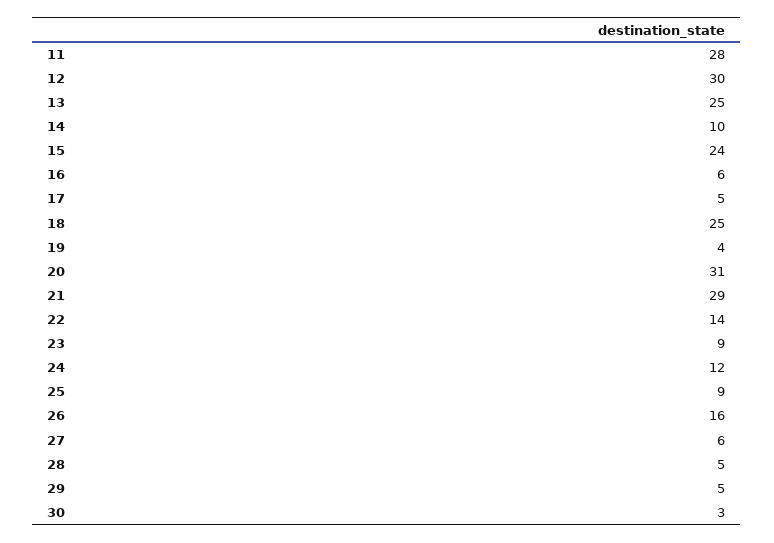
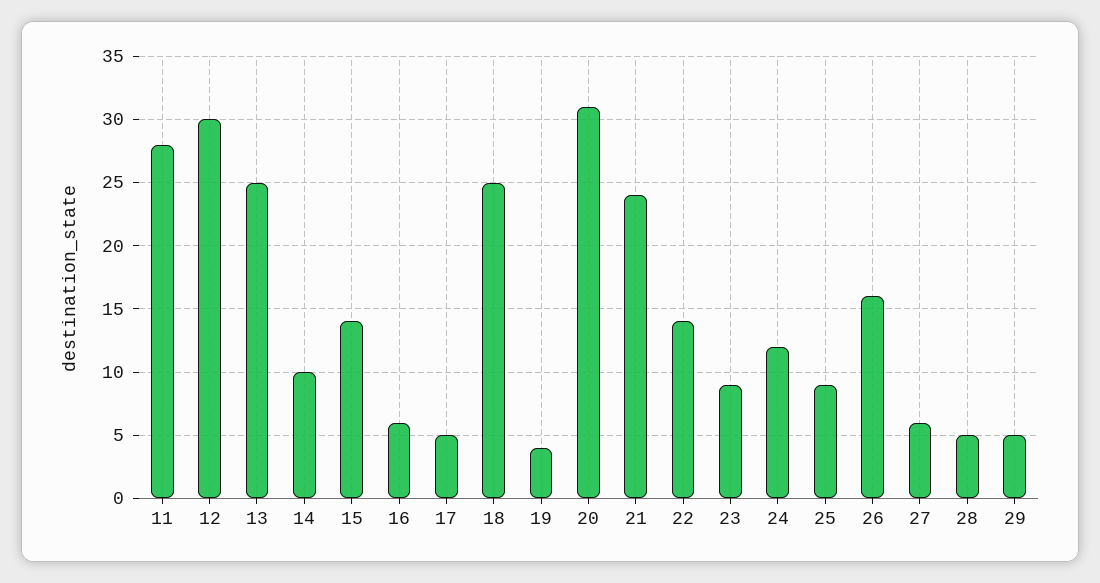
15: 24 -> 14
21: 29 -> 24
30: 3 -> none

